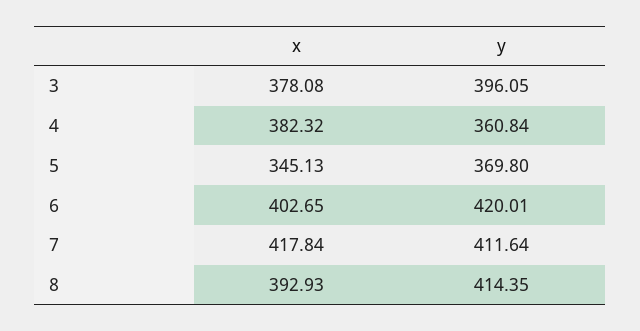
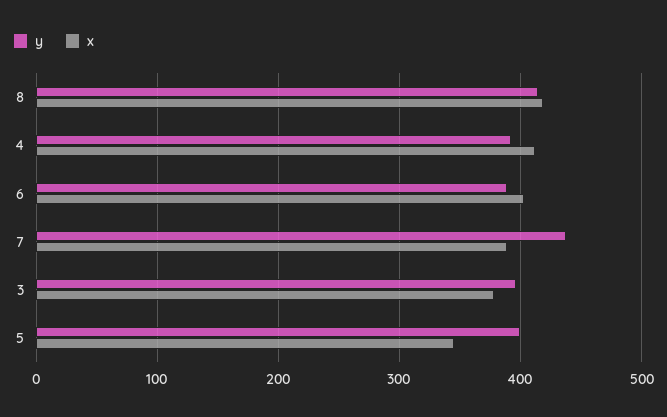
x, 4: 382.32 -> 410
y, 4: 360.84 -> 390
y, 5: 369.8 -> 400
y, 6: 420.01 -> 390
x, 7: 417.84 -> 390
y, 7: 411.64 -> 440
x, 8: 392.93 -> 420

